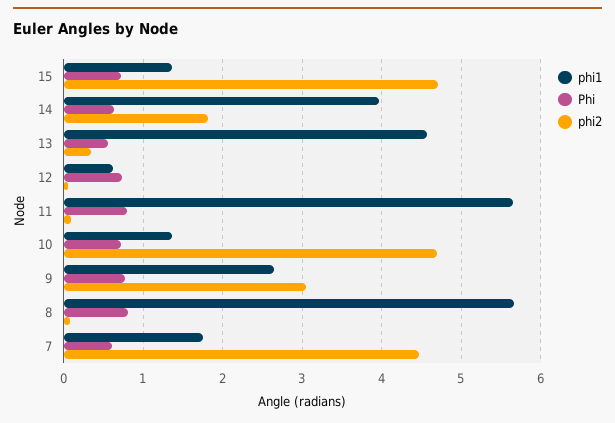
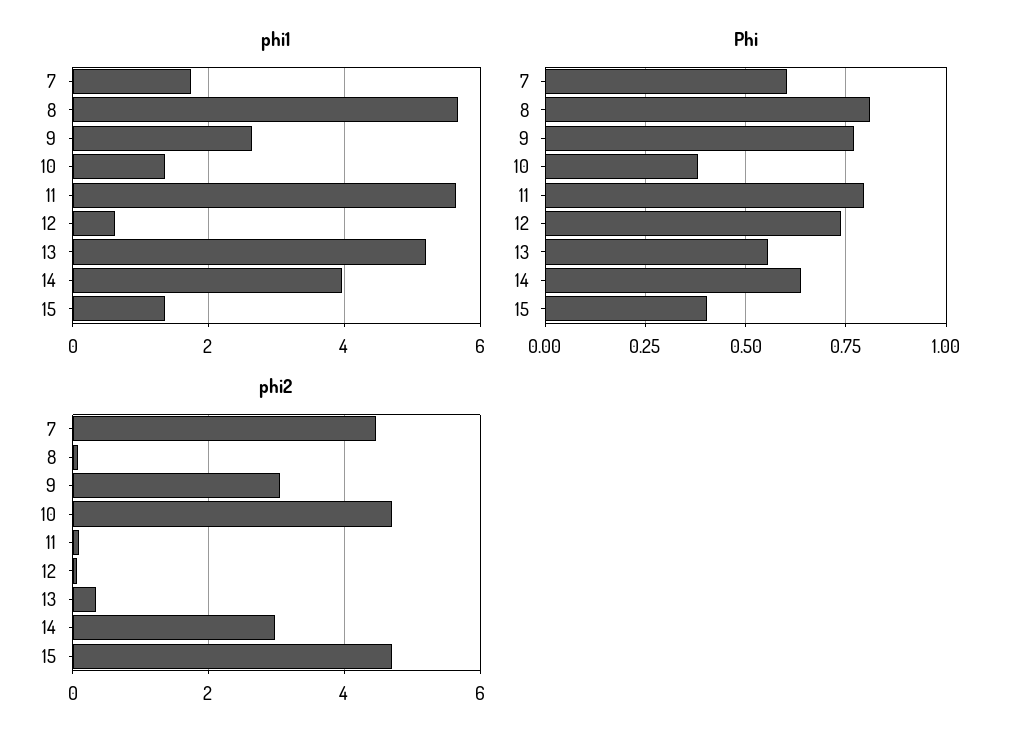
Phi, 15: 0.7 -> 0.4
phi2, 14: 1.8 -> 3
phi1, 13: 4.6 -> 5.2
Phi, 10: 0.7 -> 0.375

